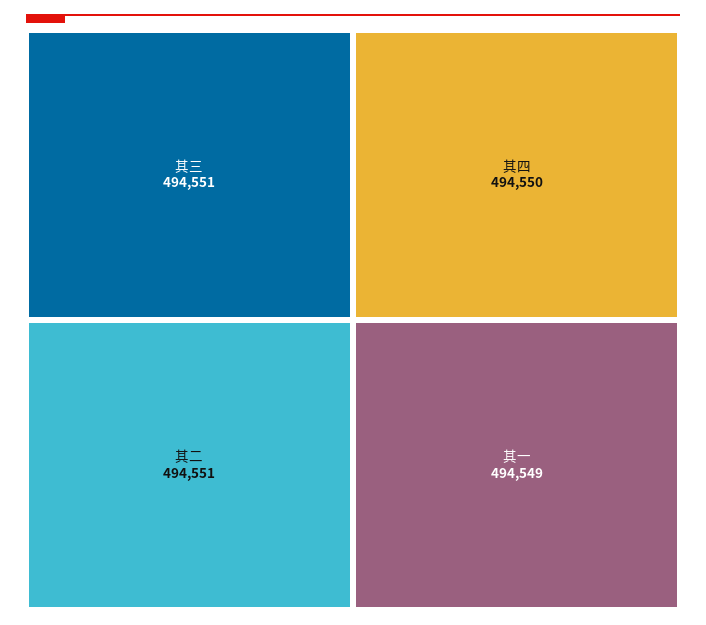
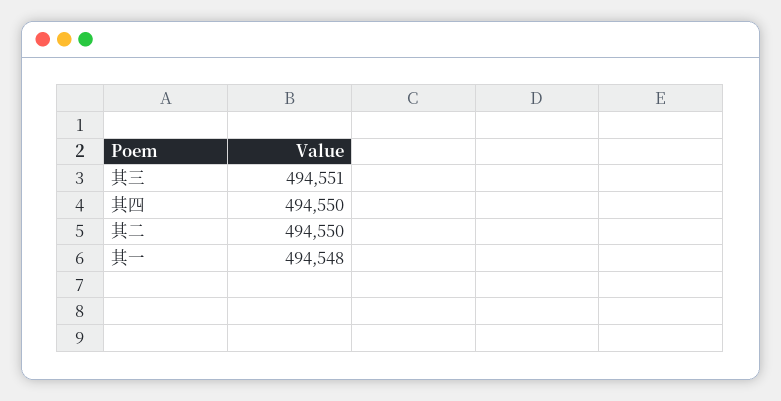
其二: 494551 -> 494550
其一: 494549 -> 494548

